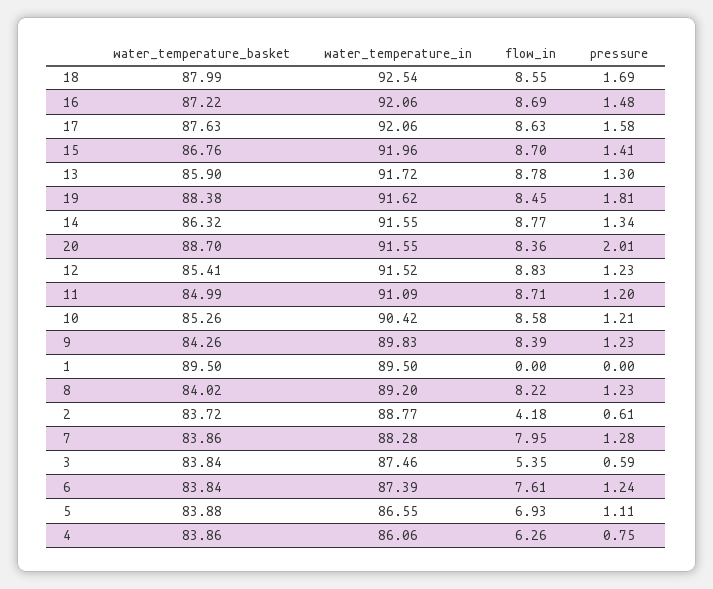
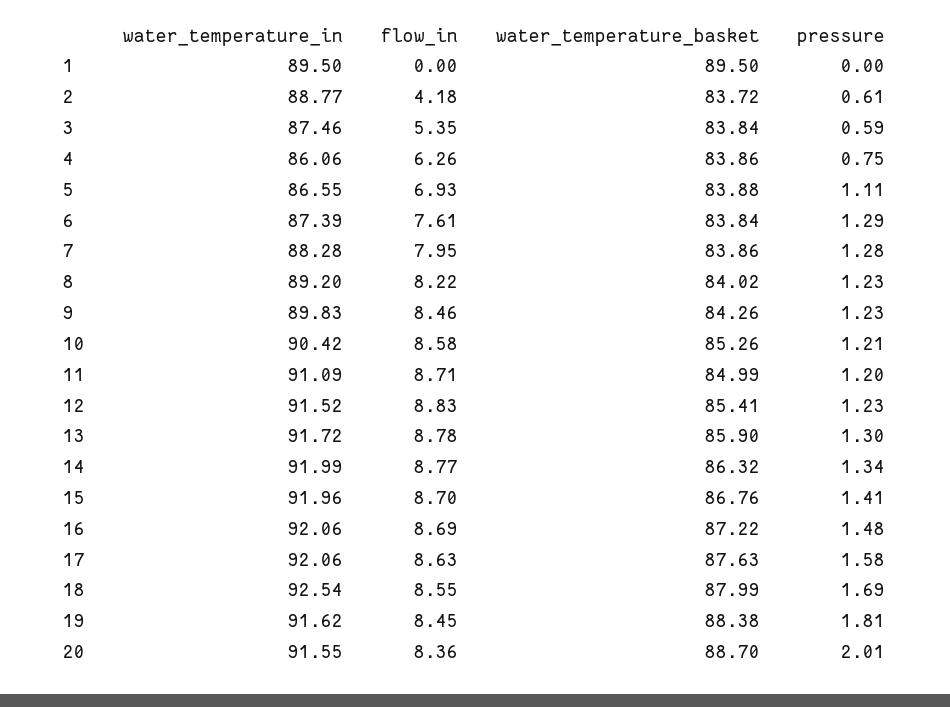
water_temperature_in, 14: 91.55 -> 91.99
flow_in, 9: 8.39 -> 8.46
pressure, 6: 1.24 -> 1.29

